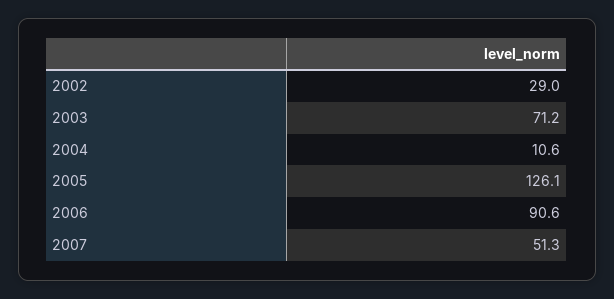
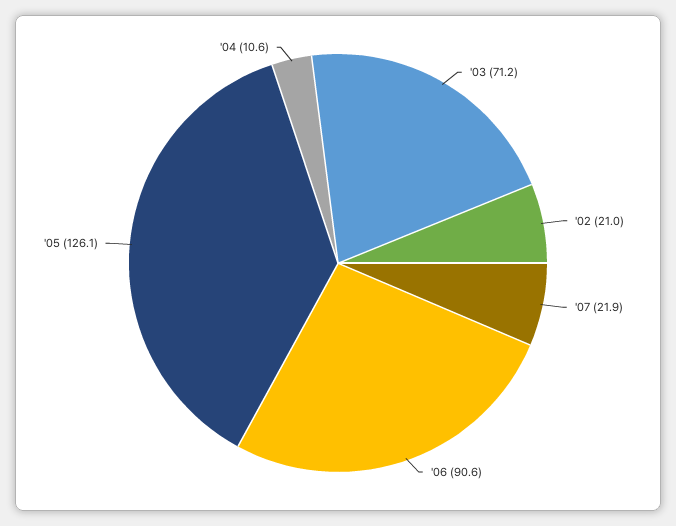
2002: 29 -> 21
2007: 51.3 -> 21.9

